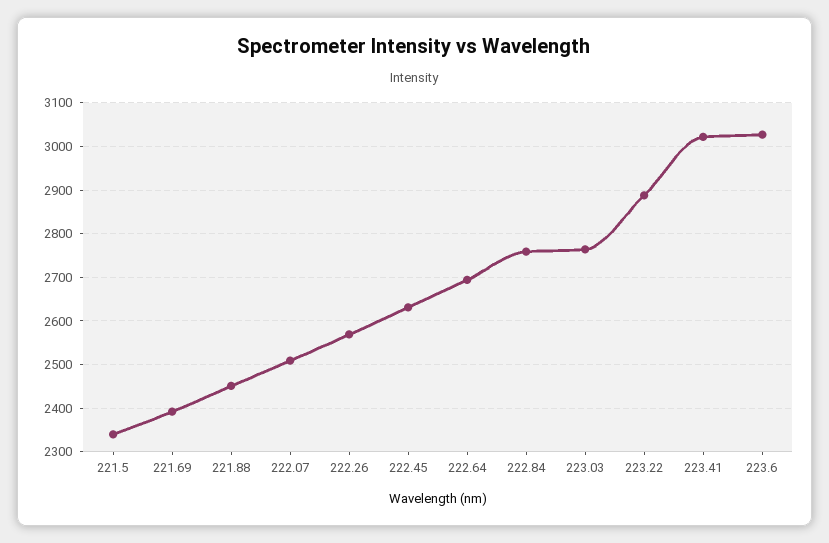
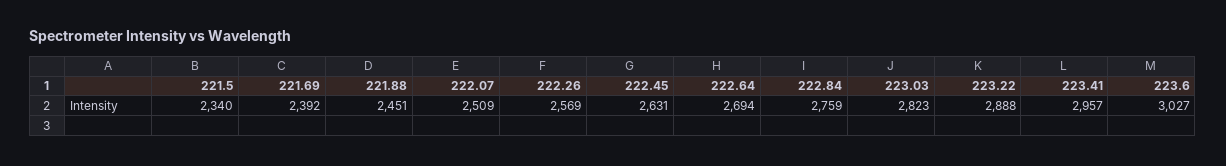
223.03: 2760 -> 2823
223.41: 3020 -> 2957

